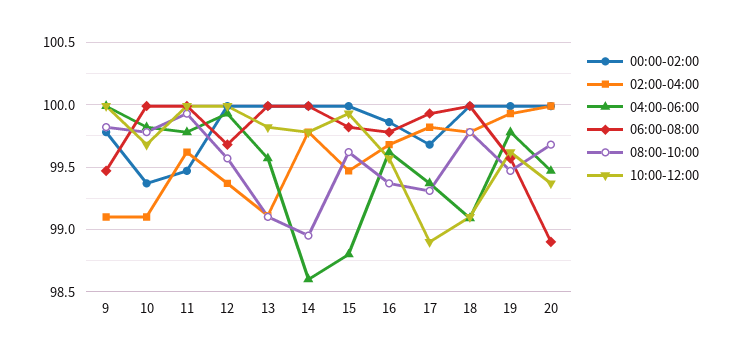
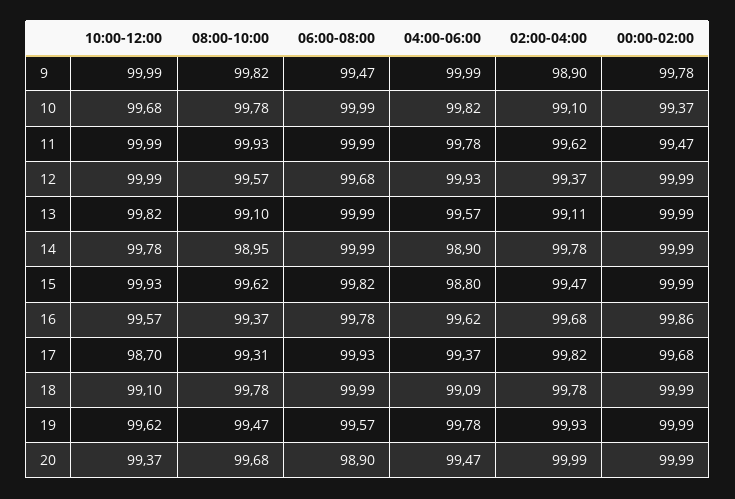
02:00-04:00, 9: 99.1 -> 98.9
04:00-06:00, 14: 98.6 -> 98.9
10:00-12:00, 17: 98.9 -> 98.7

